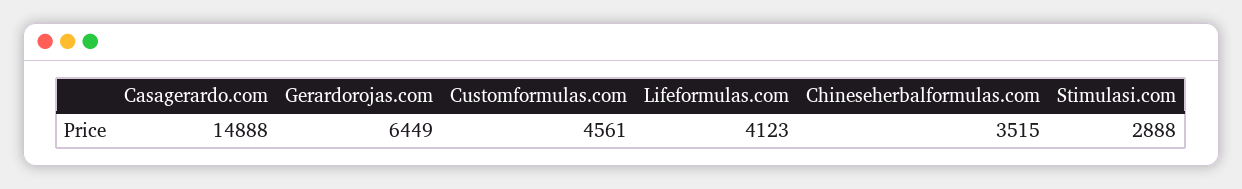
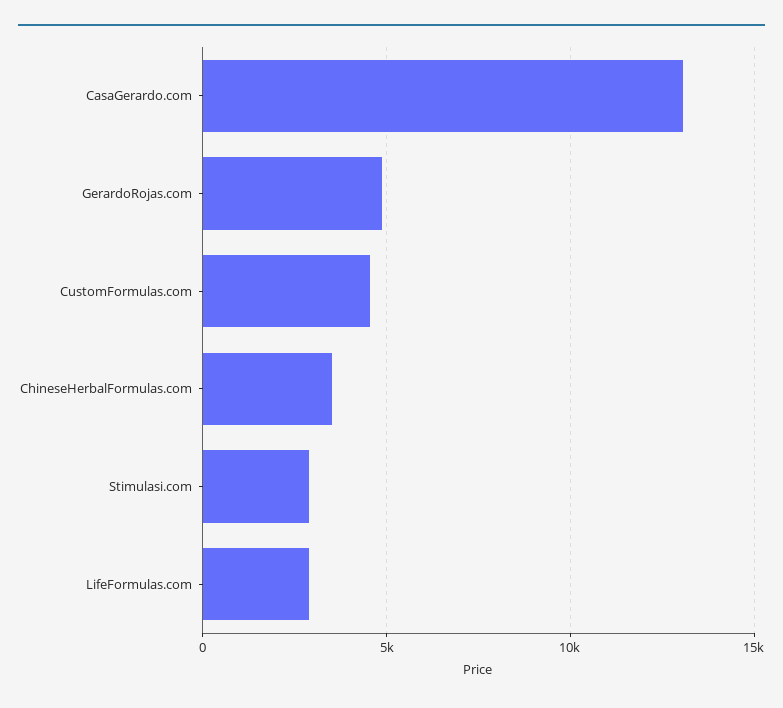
Casagerardo.com: 14888 -> 13000
Gerardorojas.com: 6449 -> 5000
Lifeformulas.com: 4123 -> 3000

